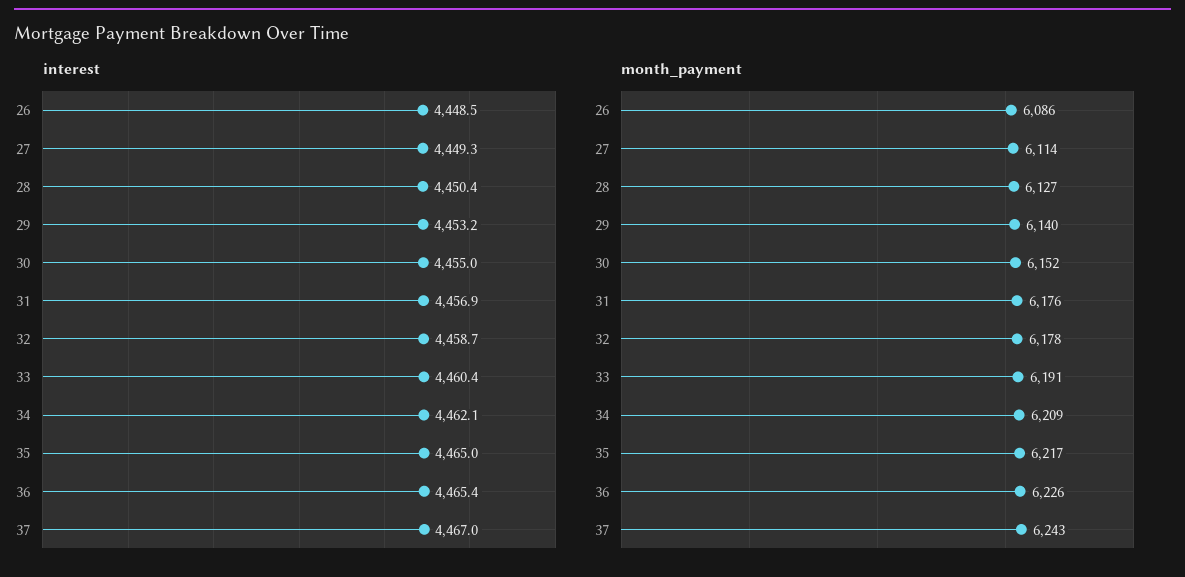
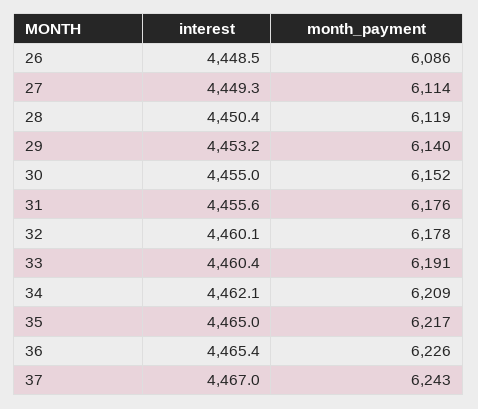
interest, 31: 4456.9 -> 4455.6
interest, 32: 4458.7 -> 4460.1
month_payment, 28: 6127 -> 6119

